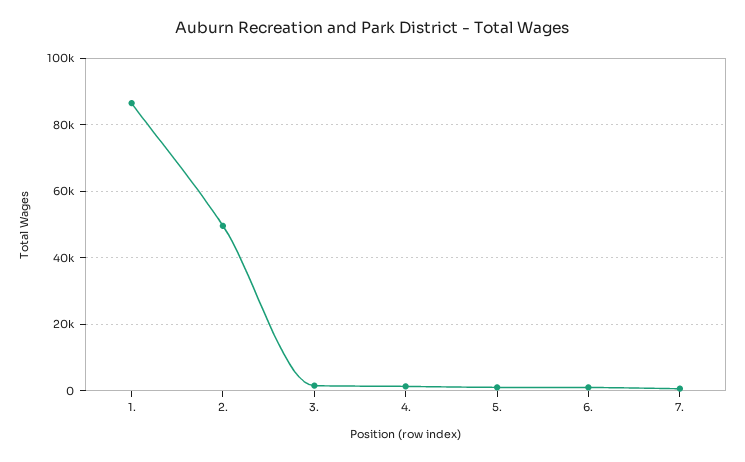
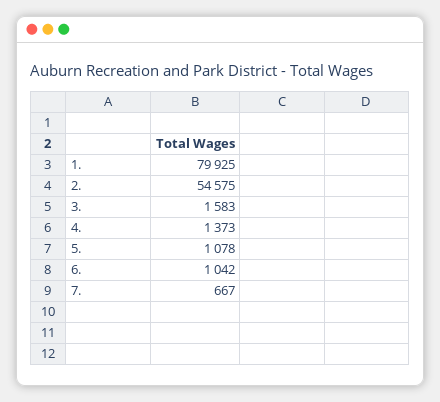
1.: 86000 -> 79925
2.: 50000 -> 54575

